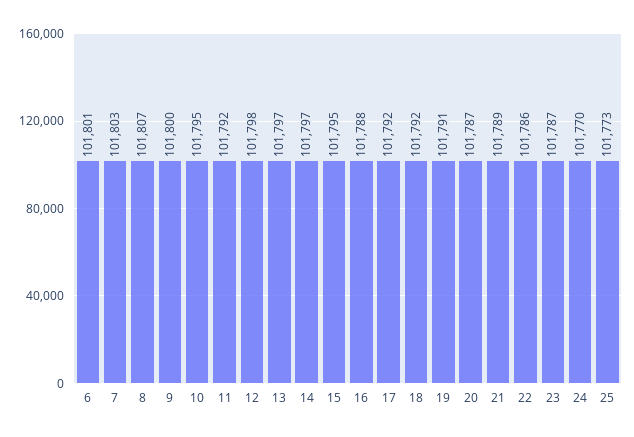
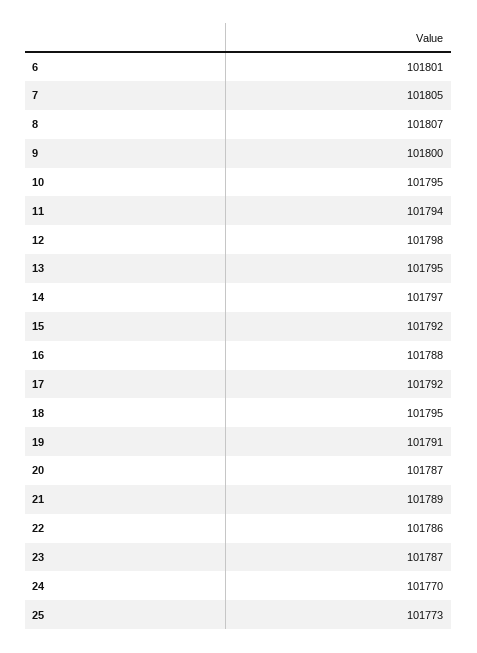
7: 101803 -> 101805
11: 101792 -> 101794
13: 101797 -> 101795
15: 101795 -> 101792
18: 101792 -> 101795

